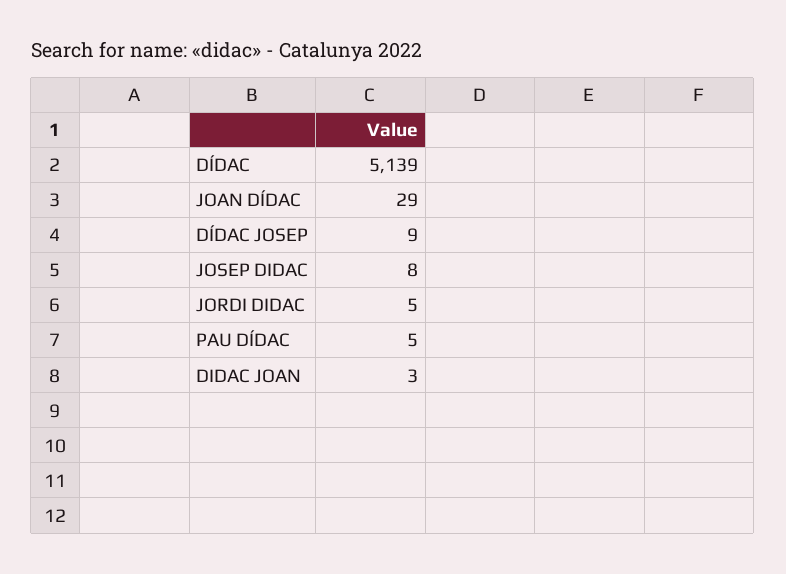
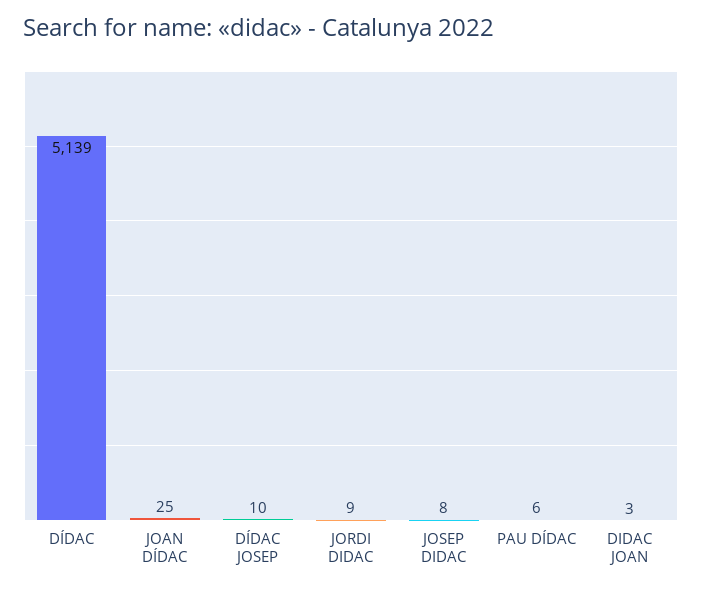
JOAN DÍDAC: 29 -> 25
DÍDAC JOSEP: 9 -> 10
JORDI DIDAC: 5 -> 9
PAU DÍDAC: 5 -> 6

